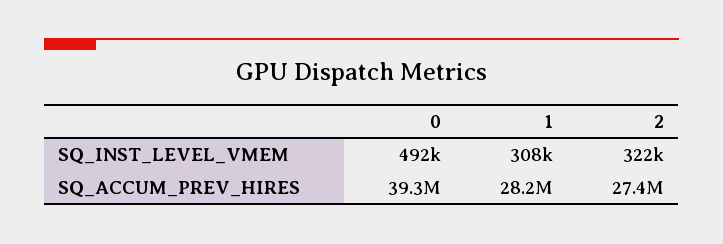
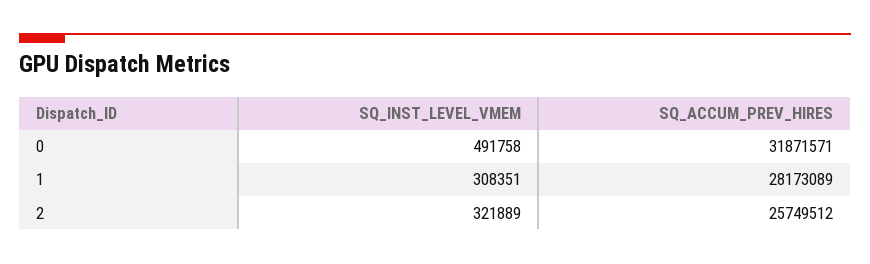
0, SQ_ACCUM_PREV_HIRES: 39300000 -> 31871571
2, SQ_ACCUM_PREV_HIRES: 27400000 -> 25749512

